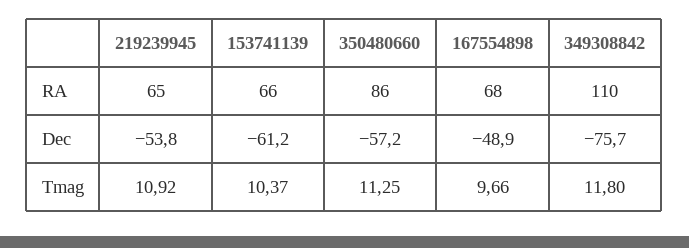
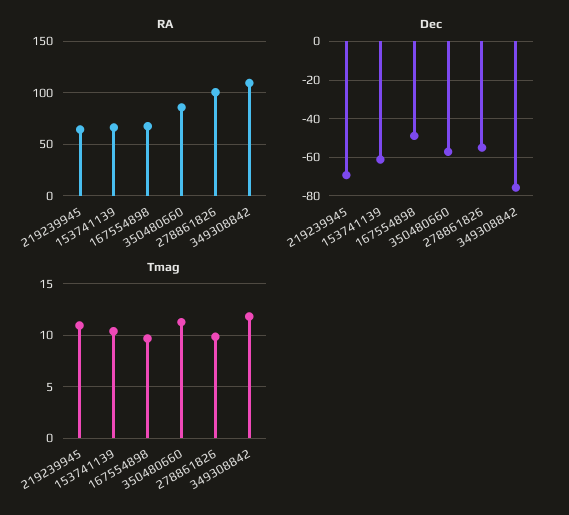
Dec, 219239945: -53.8 -> -70
RA, 278861826: none -> 100
Dec, 278861826: none -> -55
Tmag, 278861826: none -> 10

